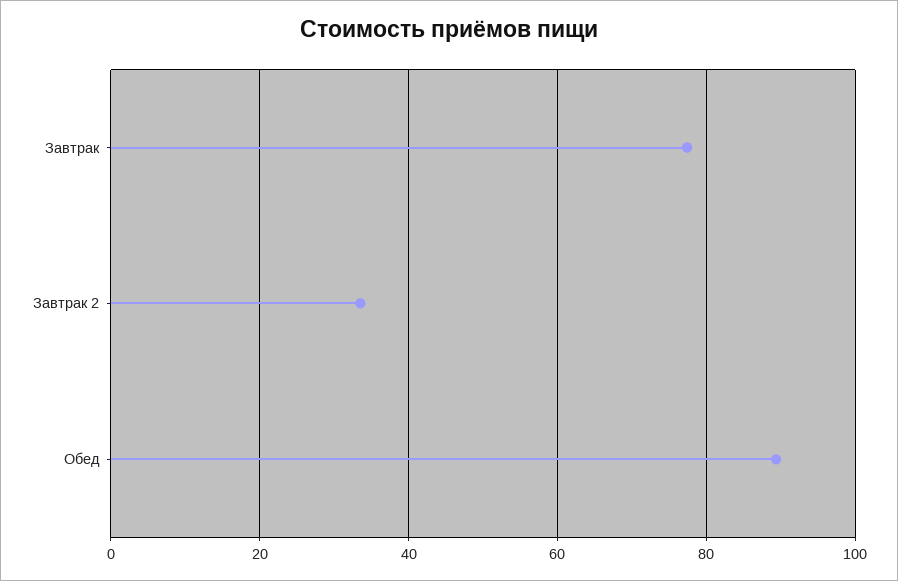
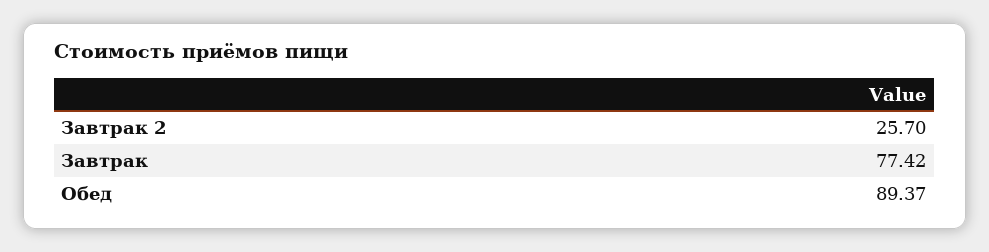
Завтрак 2: 34 -> 25.7

